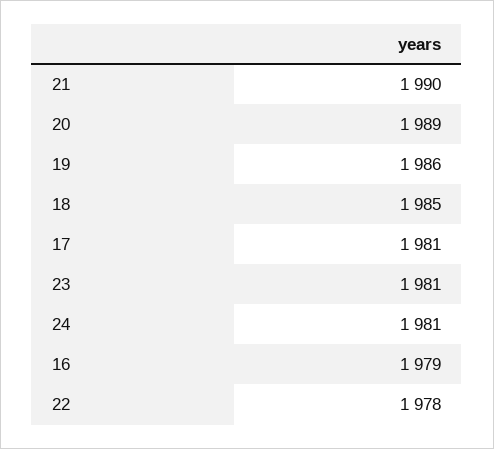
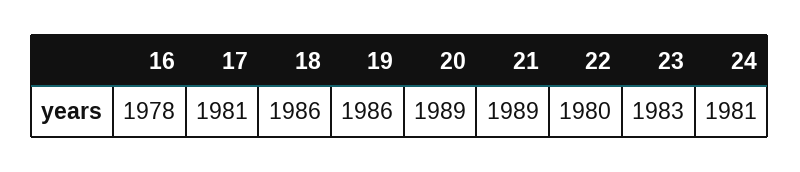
21: 1990 -> 1989
18: 1985 -> 1986
23: 1981 -> 1983
16: 1979 -> 1978
22: 1978 -> 1980

